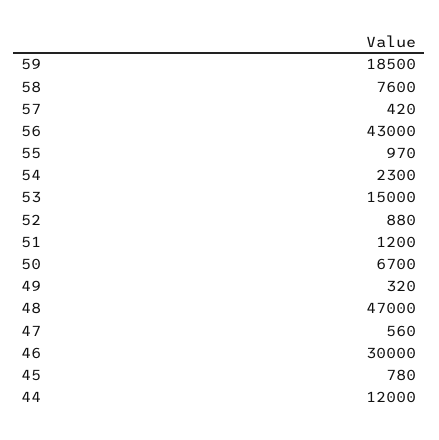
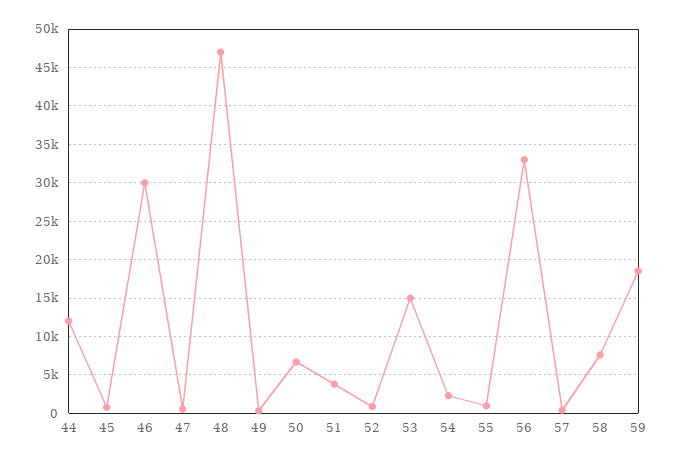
56: 43000 -> 33000
51: 1200 -> 4000

